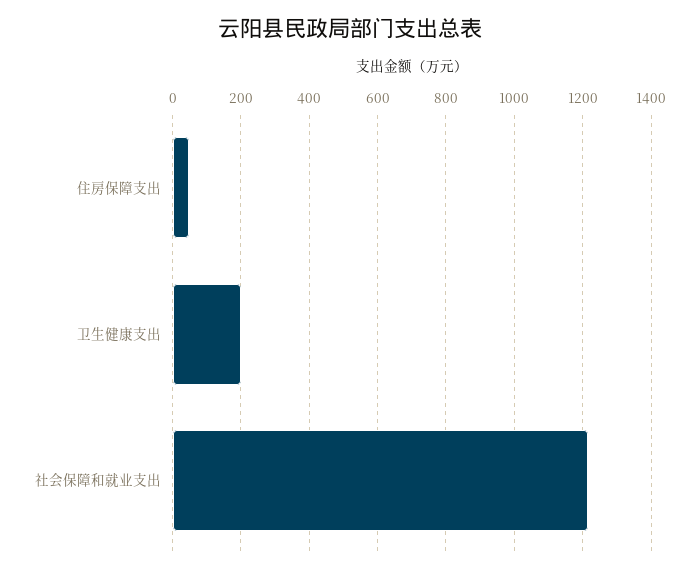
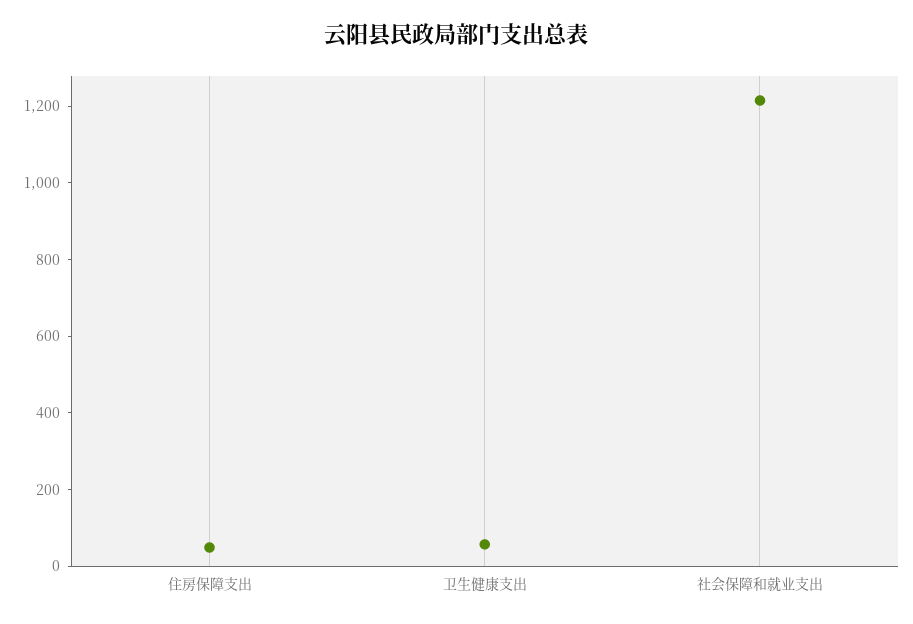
卫生健康支出: 200 -> 50

